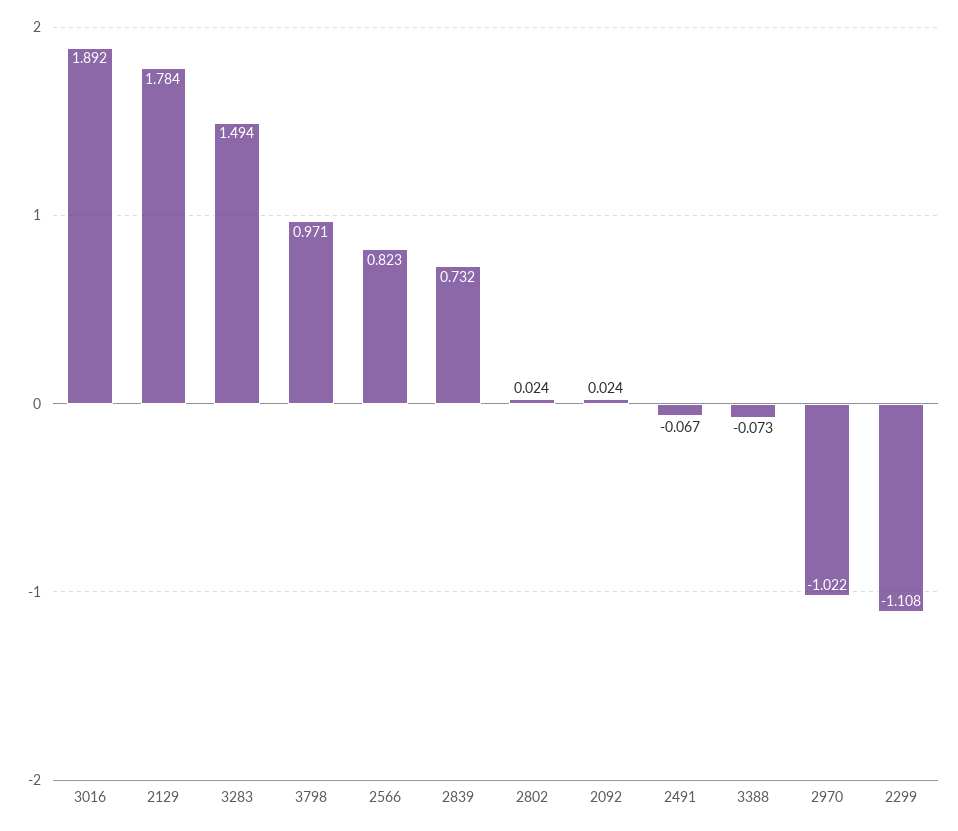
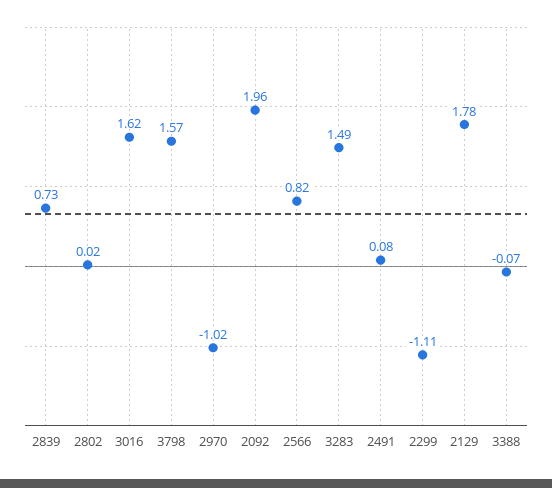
3016: 1.892 -> 1.62
3798: 0.971 -> 1.57
2092: 0.024 -> 1.96
2491: -0.067 -> 0.08

